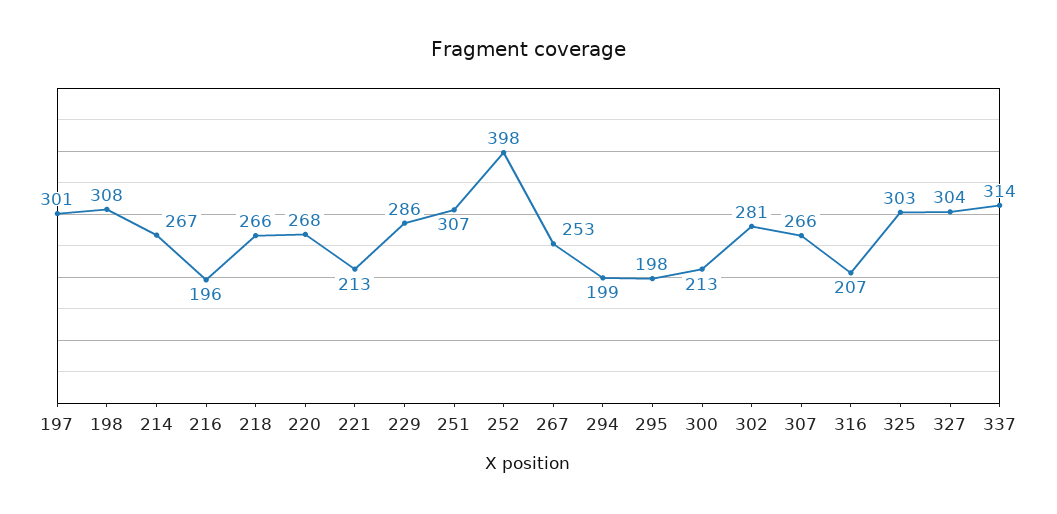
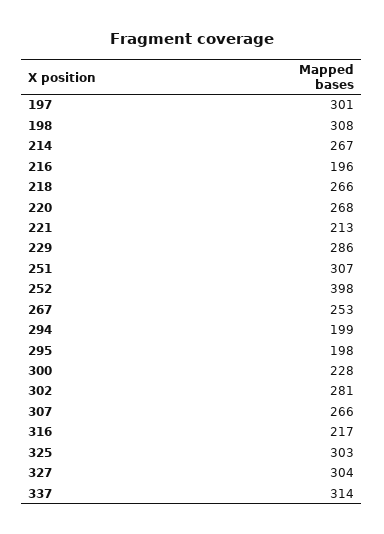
300: 213 -> 228
316: 207 -> 217

